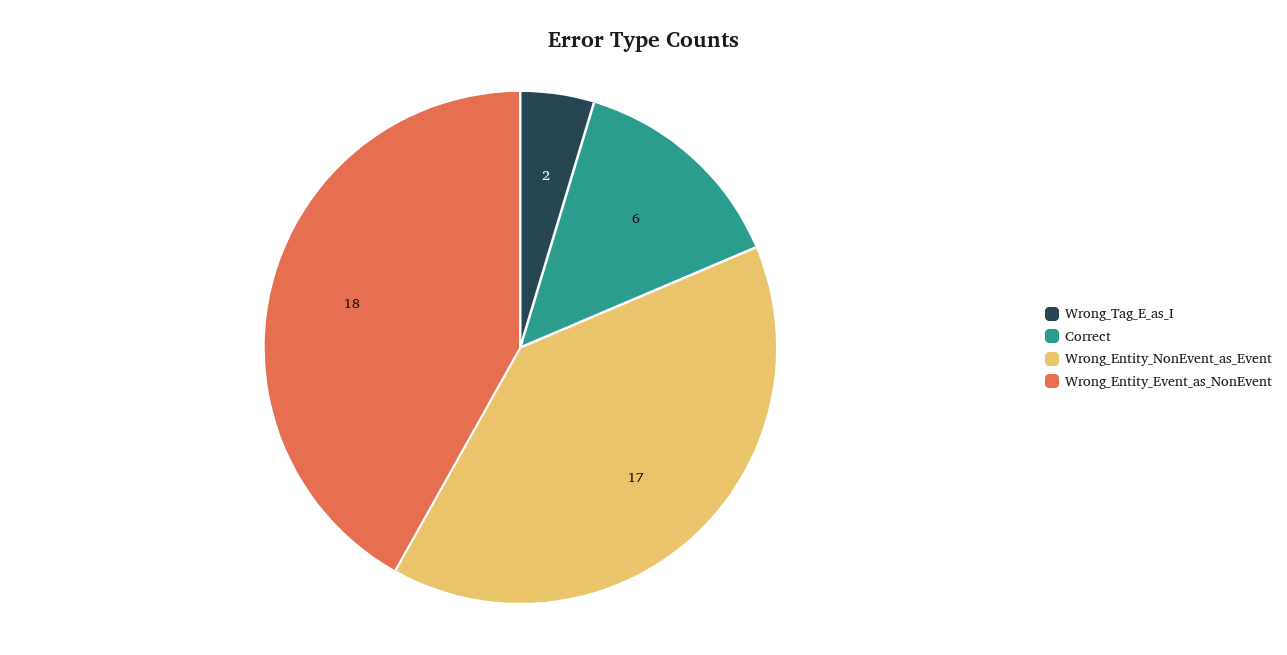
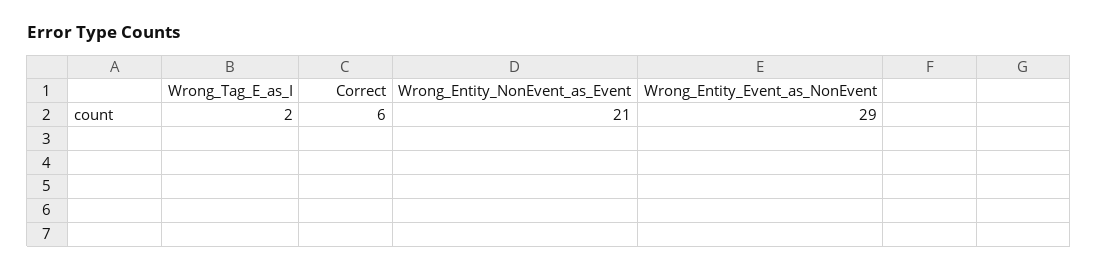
Wrong_Entity_NonEvent_as_Event: 17 -> 21
Wrong_Entity_Event_as_NonEvent: 18 -> 29

